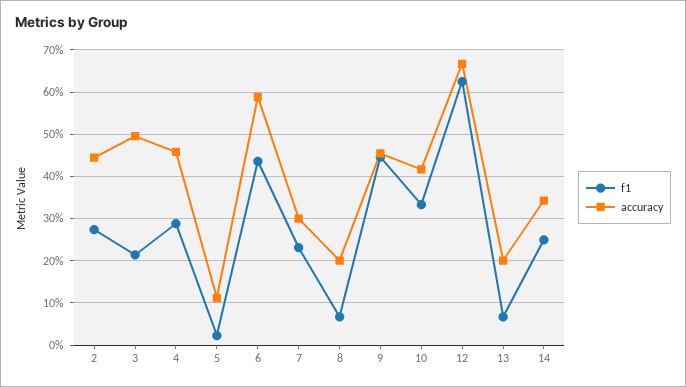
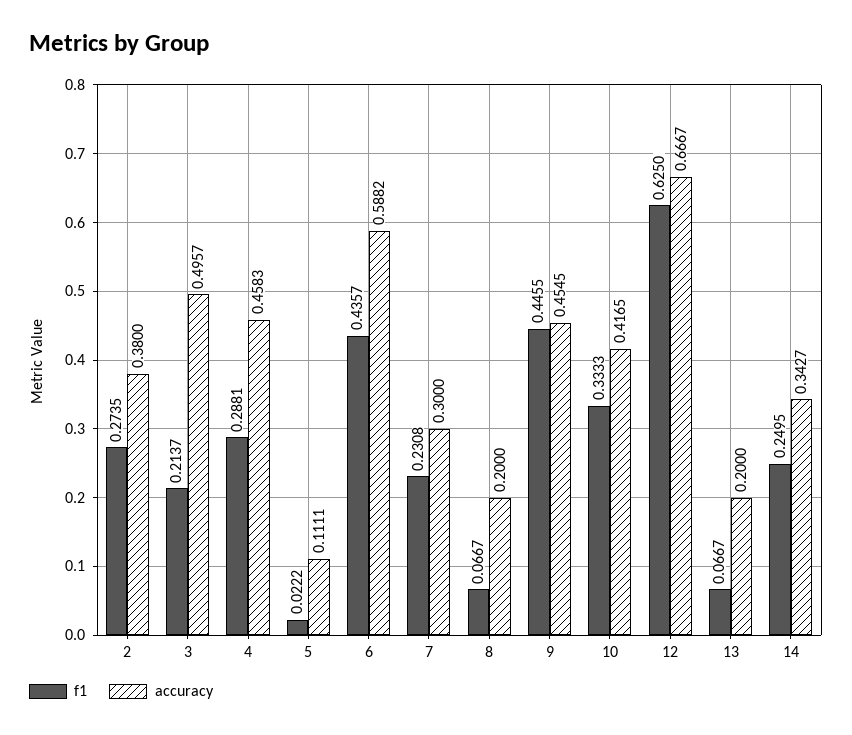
accuracy, 2: 0.44 -> 0.38

